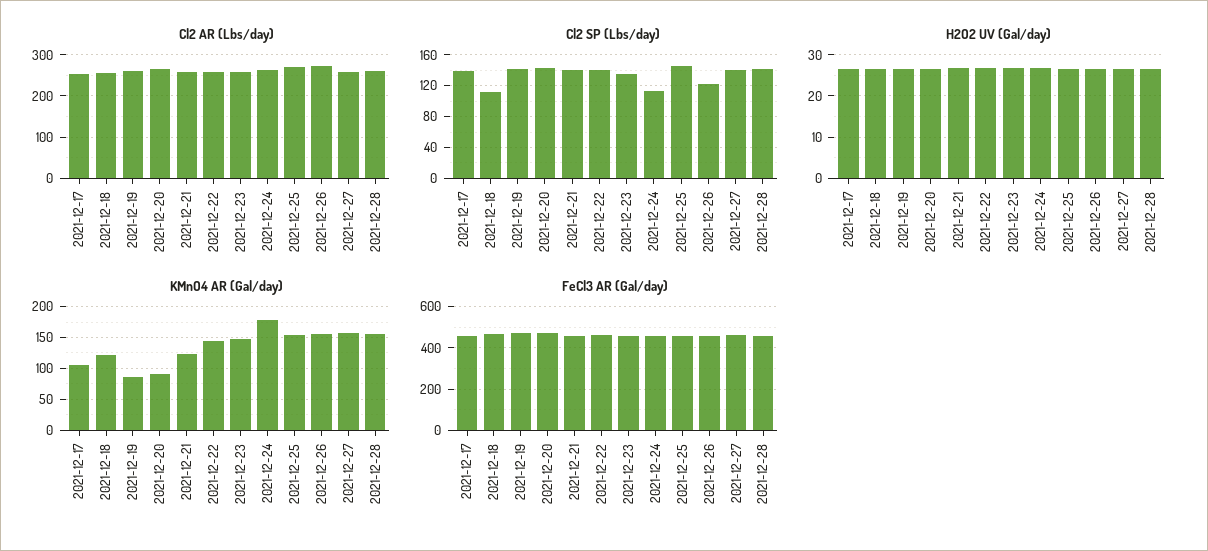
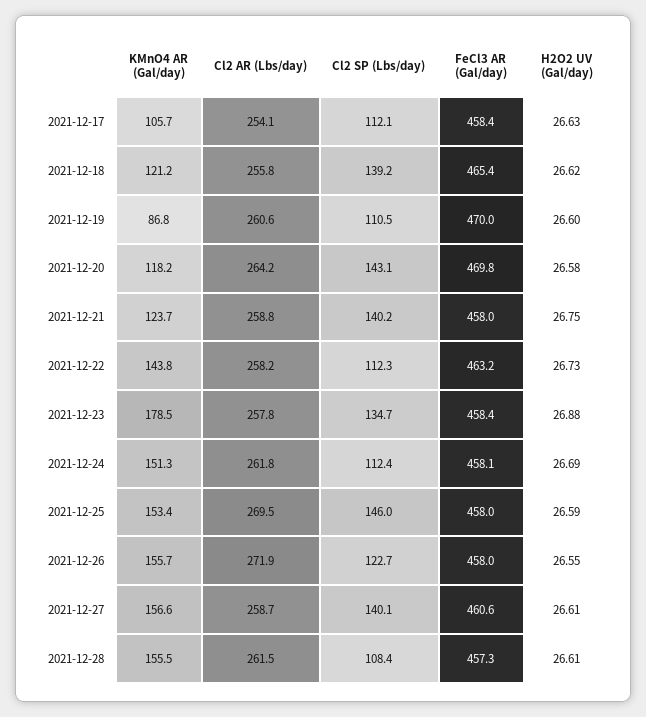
Cl2 SP (Lbs/day), 2021-12-17: 140 -> 112.1
Cl2 SP (Lbs/day), 2021-12-18: 110 -> 139.2
Cl2 SP (Lbs/day), 2021-12-19: 140 -> 110.5
Cl2 SP (Lbs/day), 2021-12-22: 140 -> 112.3
Cl2 SP (Lbs/day), 2021-12-28: 140 -> 108.4
KMnO4 AR (Gal/day), 2021-12-20: 90 -> 118.2
KMnO4 AR (Gal/day), 2021-12-23: 150 -> 178.5
KMnO4 AR (Gal/day), 2021-12-24: 180 -> 151.3

